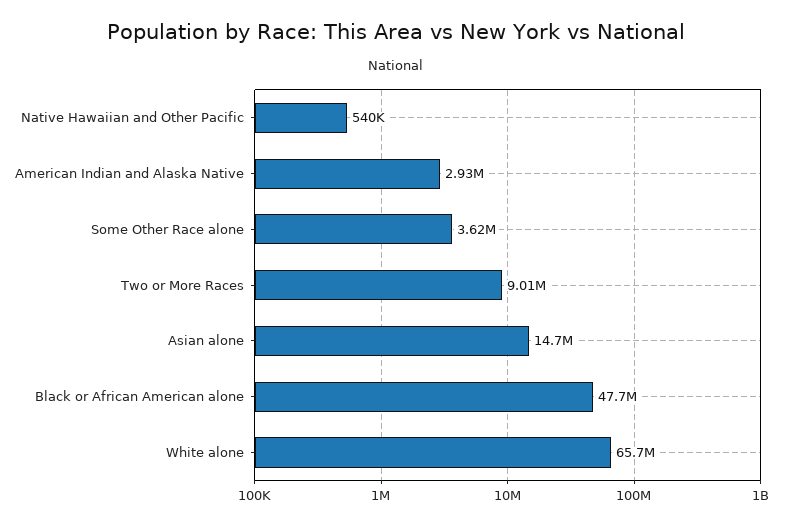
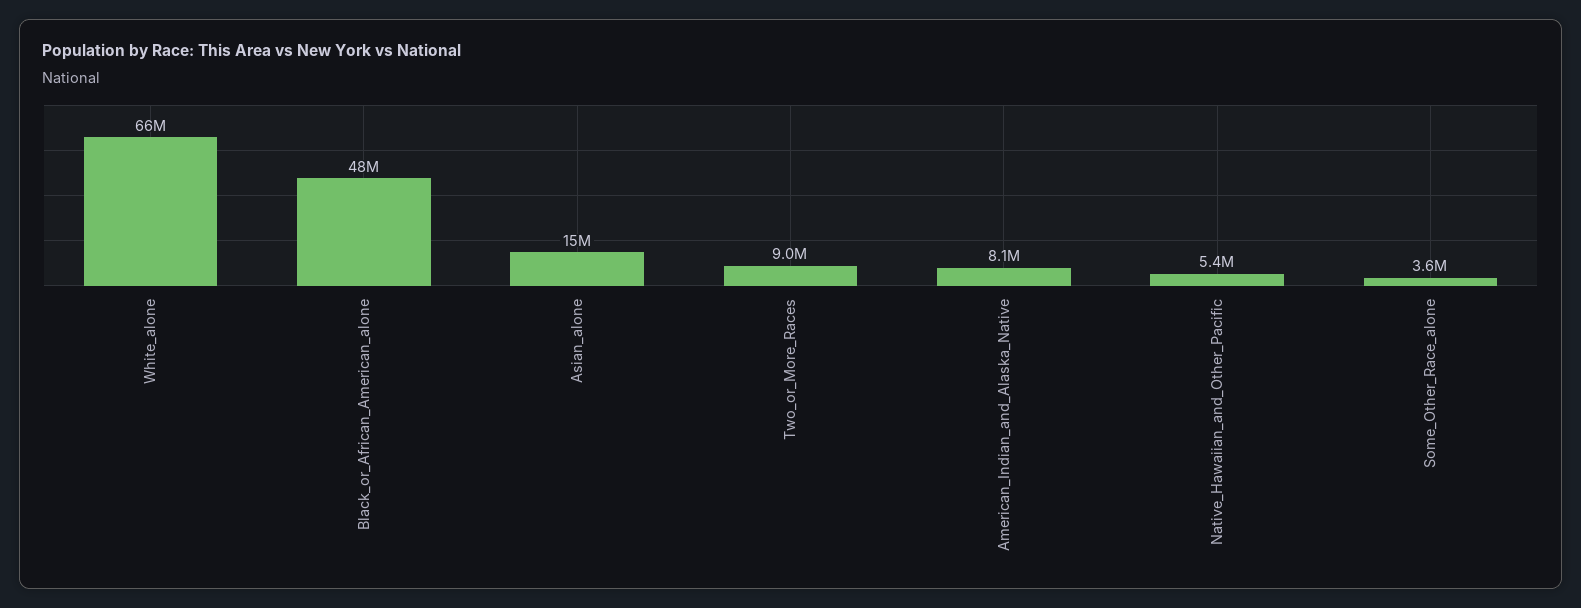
Native Hawaiian and Other Pacific: 540000 -> 5400000
American Indian and Alaska Native: 2930000 -> 8100000

